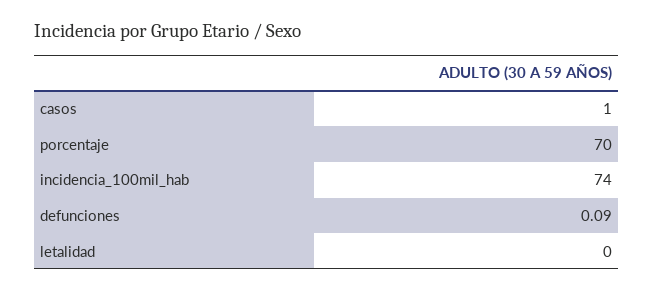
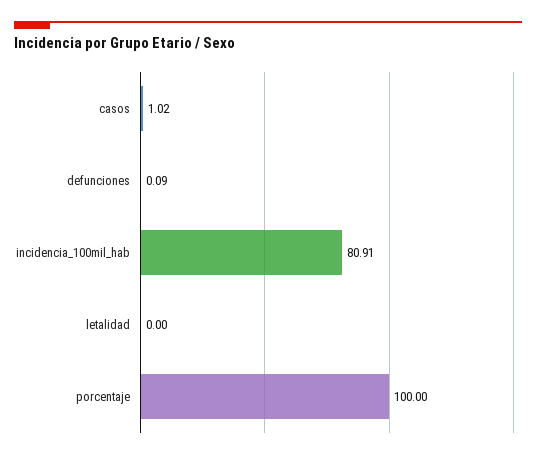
casos: 1 -> 1.02
porcentaje: 70 -> 100
incidencia_100mil_hab: 74 -> 80.91

